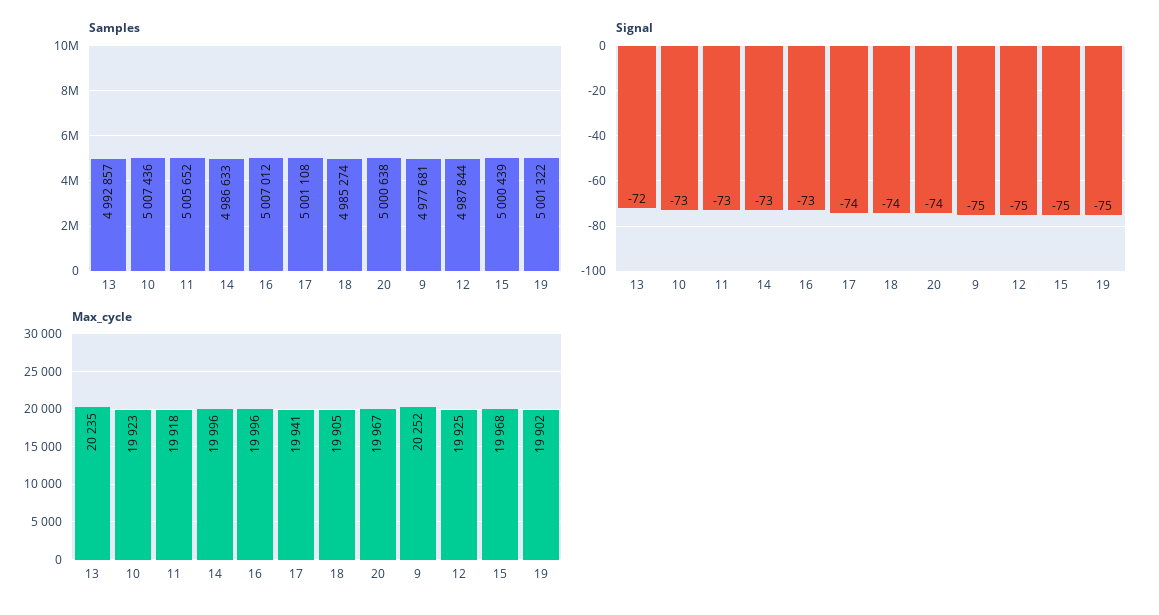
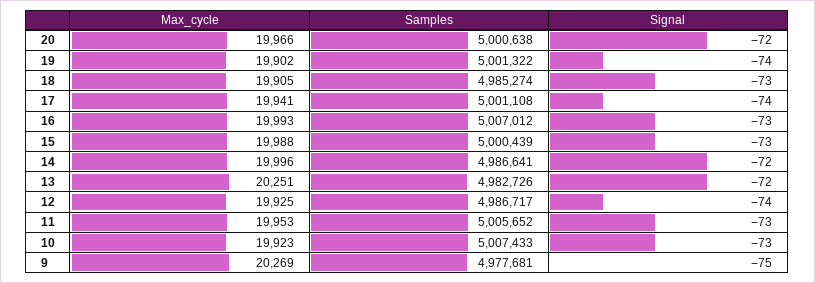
Samples, 13: 4992857 -> 4982726
Samples, 10: 5007436 -> 5007433
Samples, 14: 4986633 -> 4986641
Samples, 12: 4987844 -> 4986717
Signal, 14: -73 -> -72
Signal, 18: -74 -> -73
Signal, 20: -74 -> -72
Signal, 12: -75 -> -74
Signal, 15: -75 -> -73
Signal, 19: -75 -> -74
Max_cycle, 13: 20235 -> 20251
Max_cycle, 11: 19918 -> 19953
Max_cycle, 16: 19996 -> 19993
Max_cycle, 20: 19967 -> 19966
Max_cycle, 9: 20252 -> 20269
Max_cycle, 15: 19968 -> 19988

